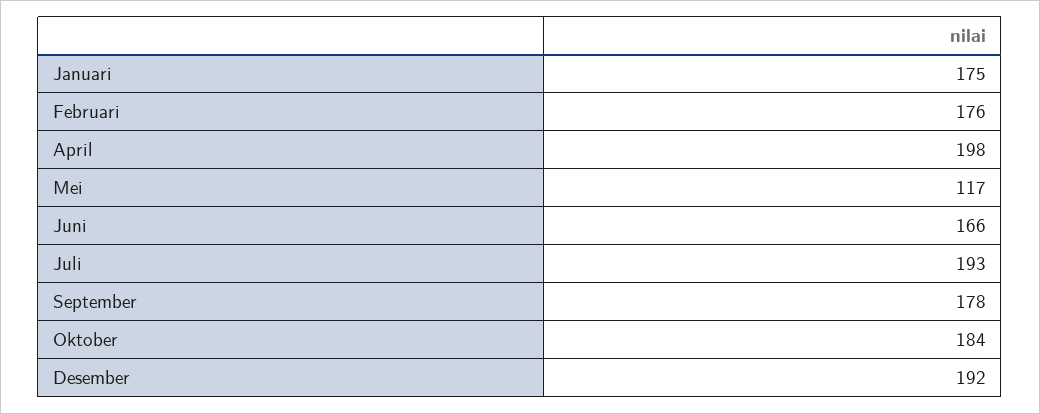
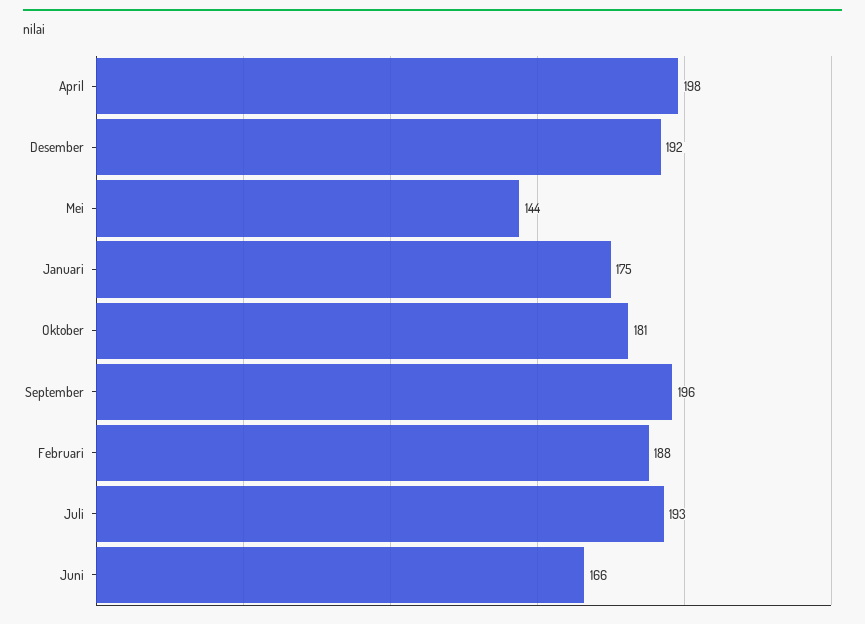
Februari: 176 -> 188
Mei: 117 -> 144
September: 178 -> 196
Oktober: 184 -> 181

